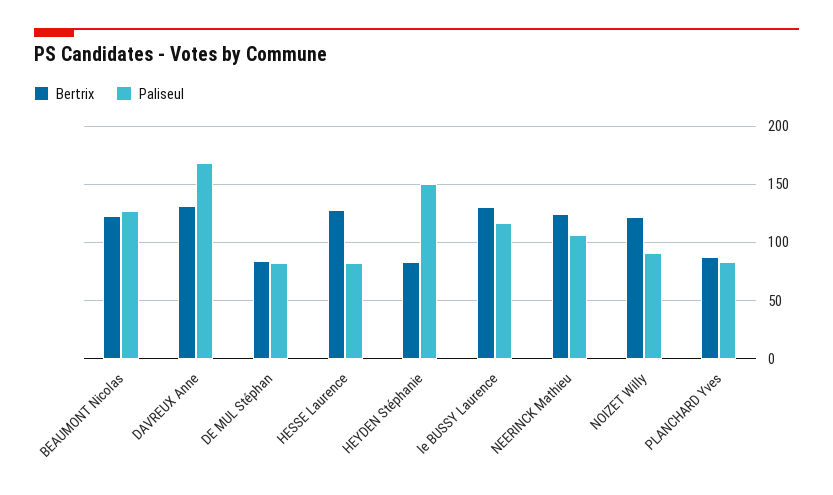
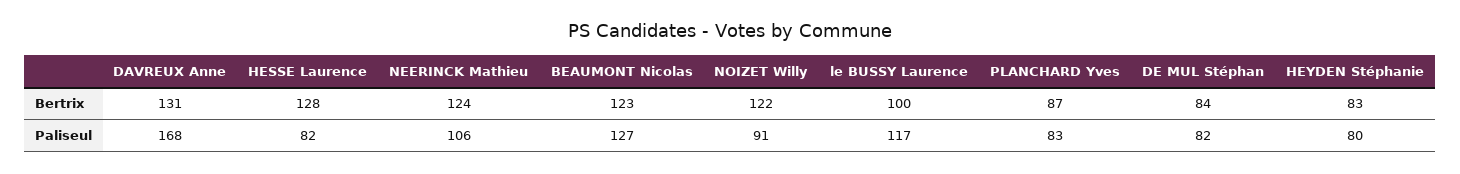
Paliseul, HEYDEN Stéphanie: 150 -> 80
Bertrix, le BUSSY Laurence: 130 -> 100

